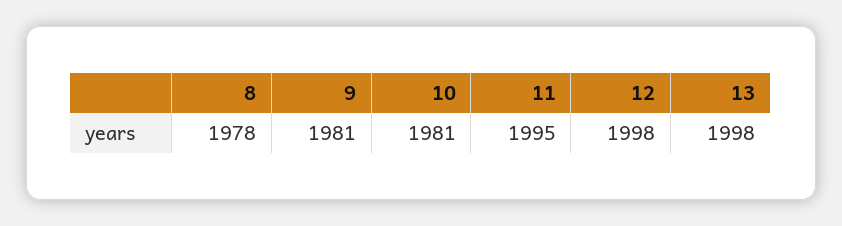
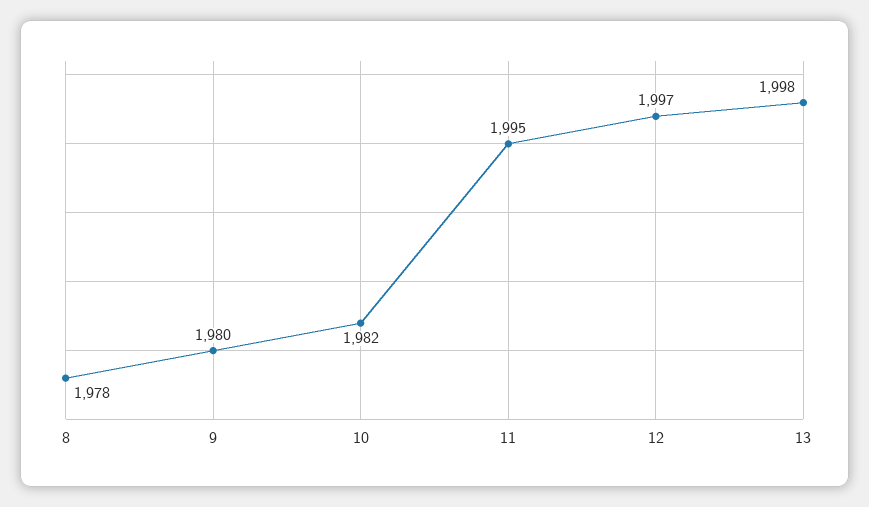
9: 1981 -> 1980
10: 1981 -> 1982
12: 1998 -> 1997

